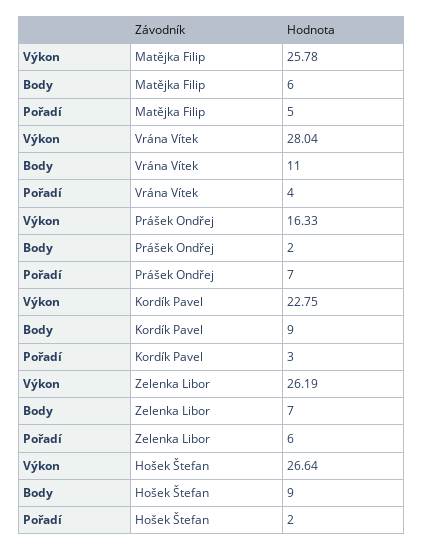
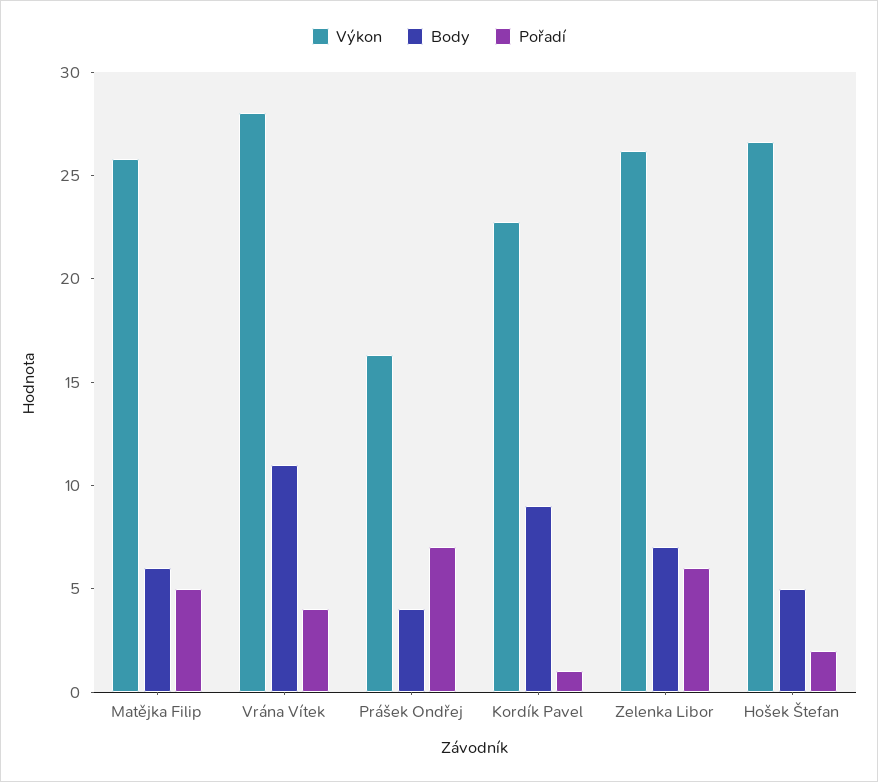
Body, Prášek Ondřej: 2 -> 4
Pořadí, Kordík Pavel: 3 -> 1
Body, Hošek Štefan: 9 -> 5

